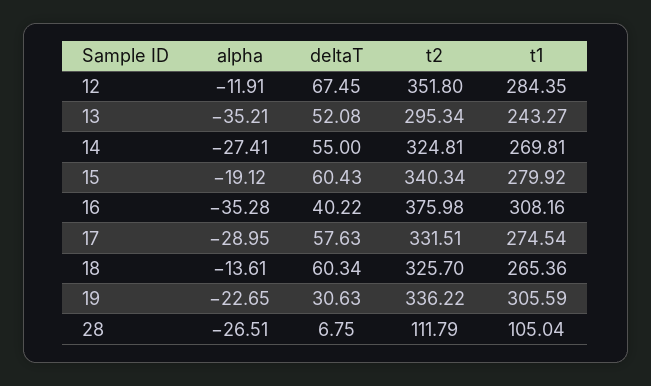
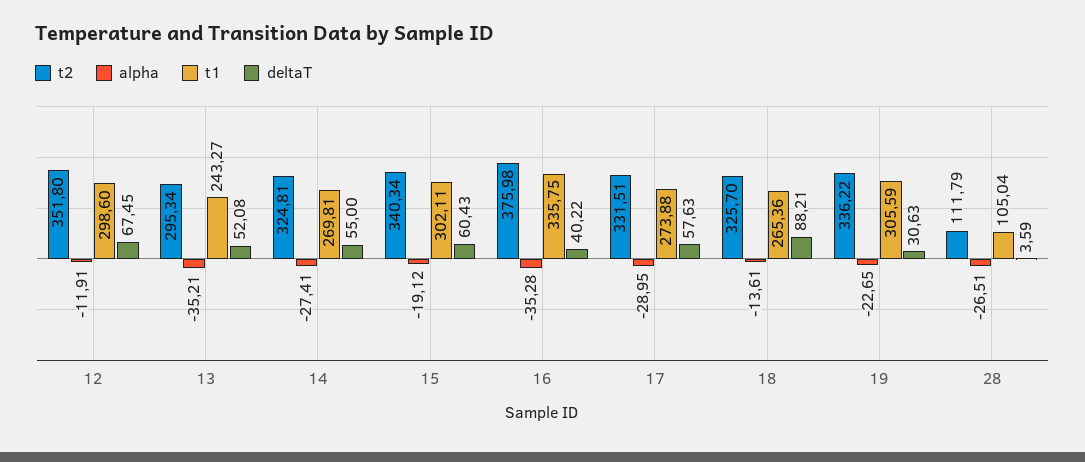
t1, 12: 284.35 -> 298.6
t1, 15: 279.92 -> 302.11
t1, 16: 308.16 -> 335.75
t1, 17: 274.54 -> 273.88
deltaT, 18: 60.34 -> 88.21
deltaT, 28: 6.75 -> 3.59

